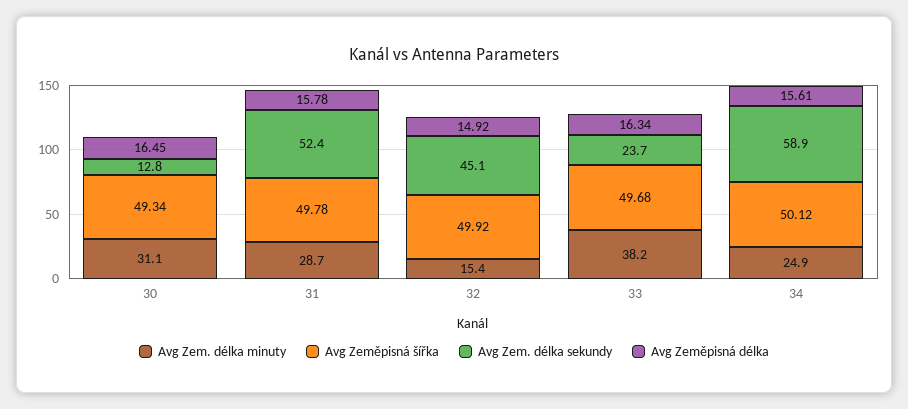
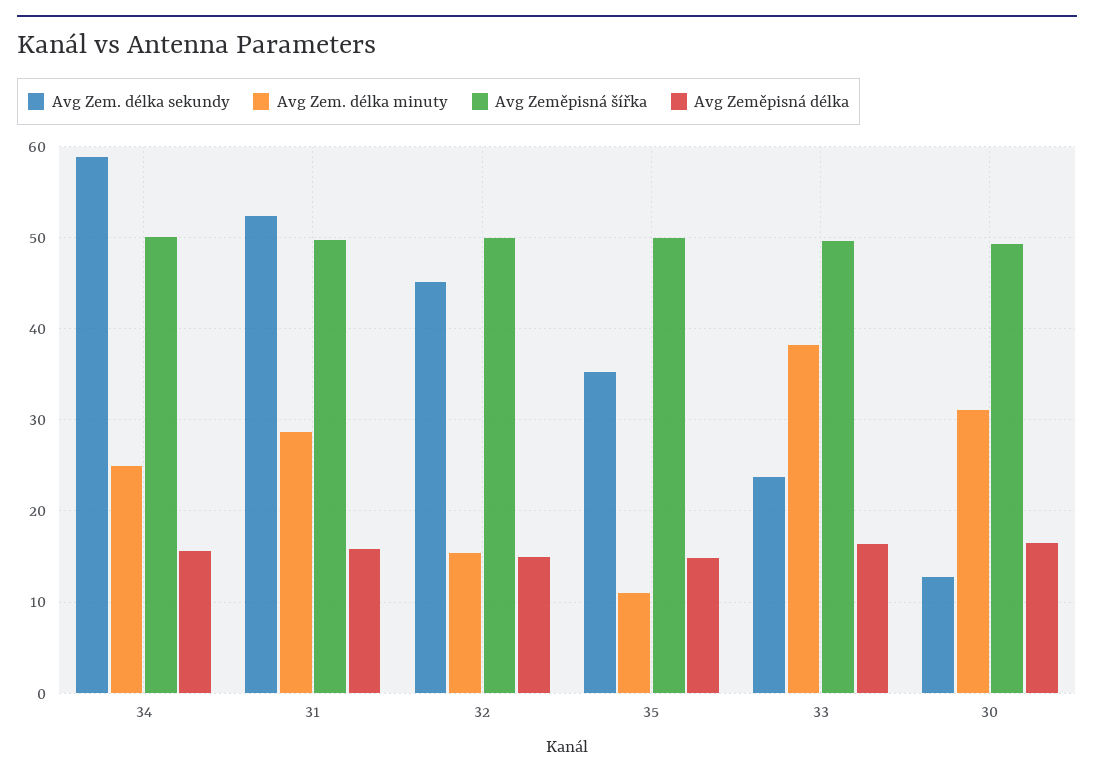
Avg Zem. délka sekundy, 35: none -> 35
Avg Zem. délka minuty, 35: none -> 11
Avg Zeměpisná šířka, 35: none -> 50
Avg Zeměpisná délka, 35: none -> 15

